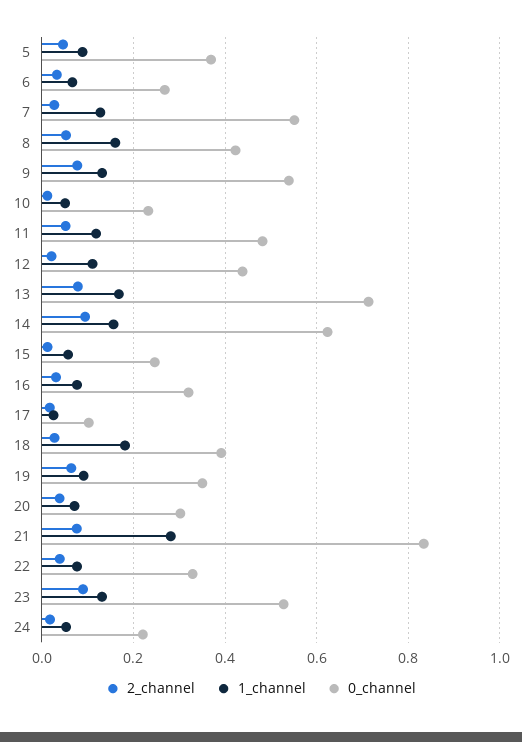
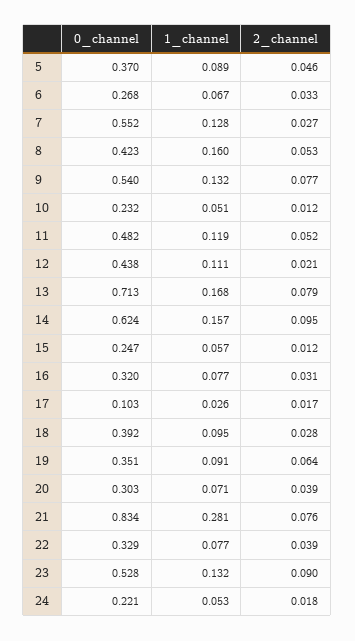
1_channel, 18: 0.18 -> 0.095

